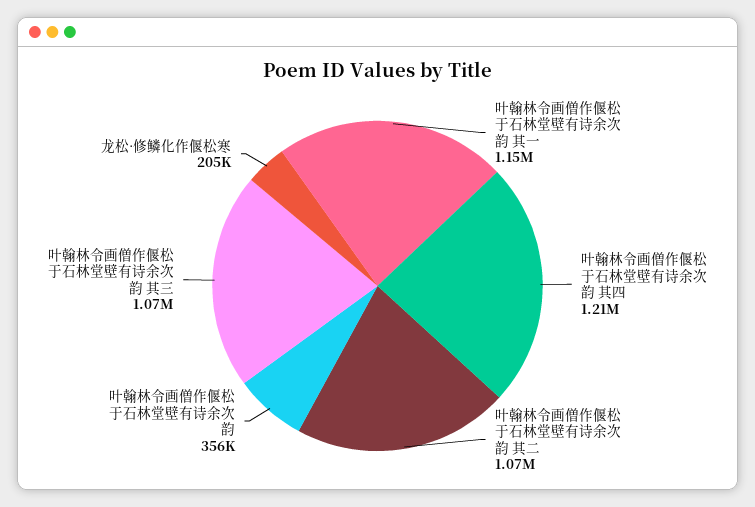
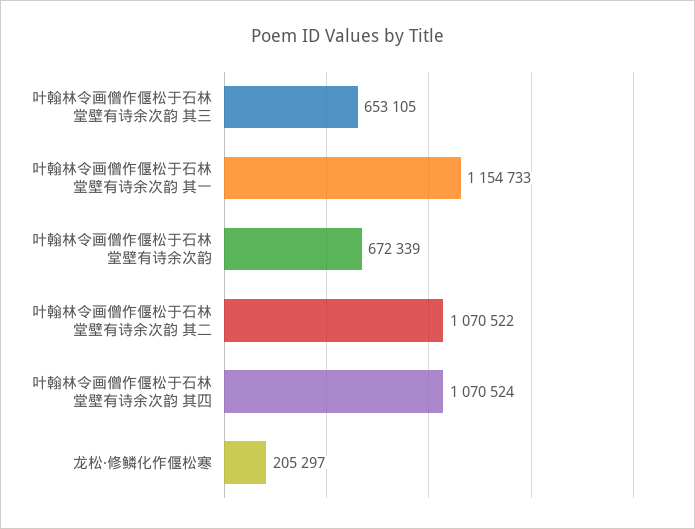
叶翰林令画僧作偃松于石林堂壁有诗余次韵 其四: 1210000 -> 1070524
叶翰林令画僧作偃松于石林堂壁有诗余次韵: 356000 -> 672339
叶翰林令画僧作偃松于石林堂壁有诗余次韵 其三: 1070000 -> 653105

